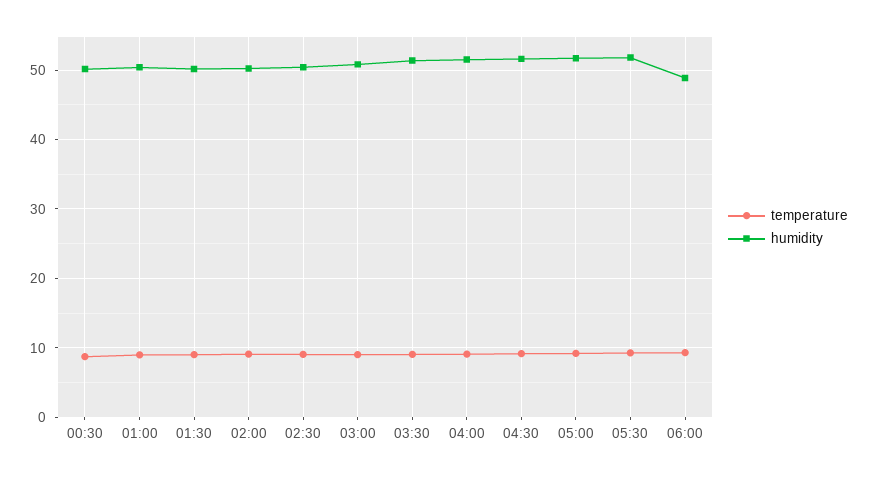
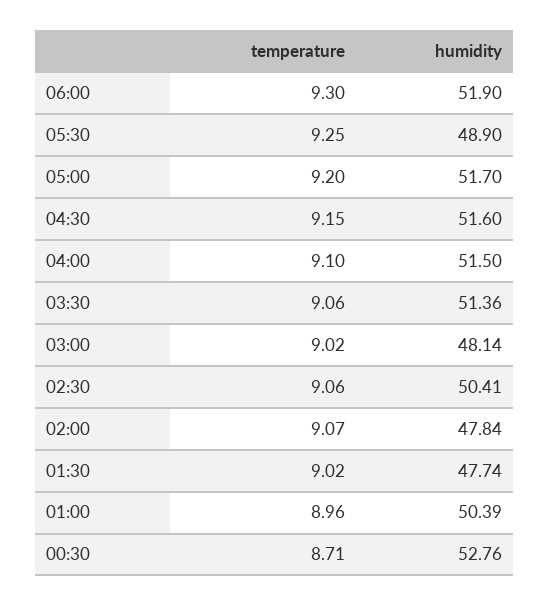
humidity, 00:30: 50 -> 52.76
humidity, 01:30: 50 -> 47.74
humidity, 02:00: 50 -> 47.84
humidity, 03:00: 51 -> 48.14
humidity, 05:30: 52 -> 48.9
humidity, 06:00: 49 -> 51.9

